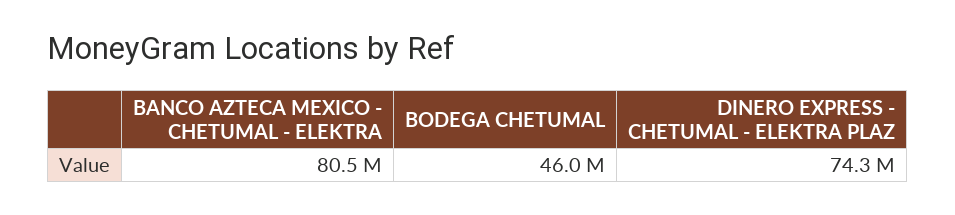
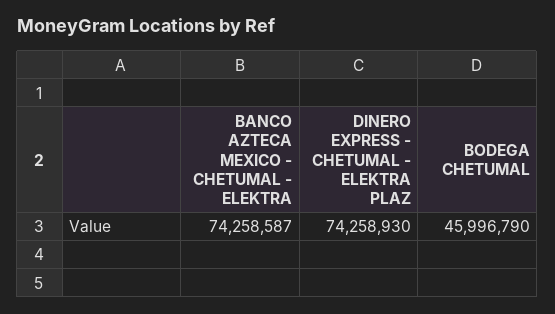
BANCO AZTECA MEXICO - CHETUMAL - ELEKTRA: 80500000 -> 74258587

